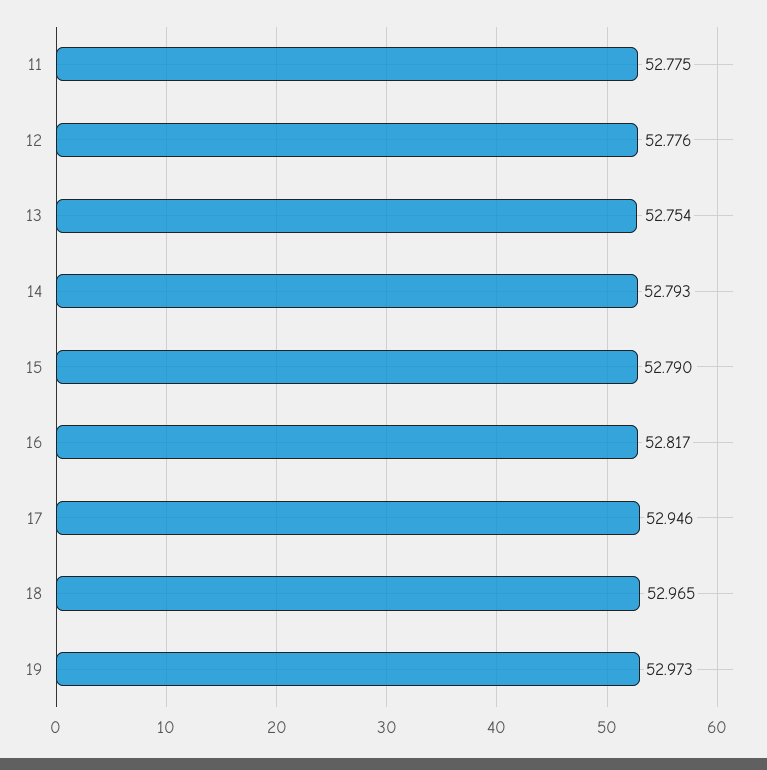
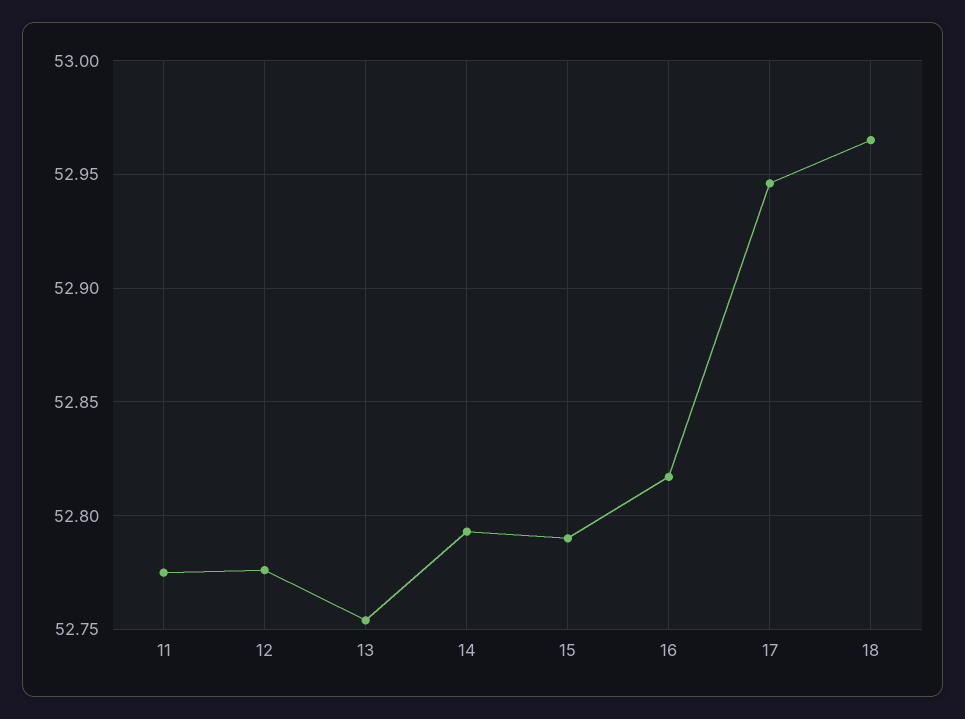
19: 52.973 -> none

